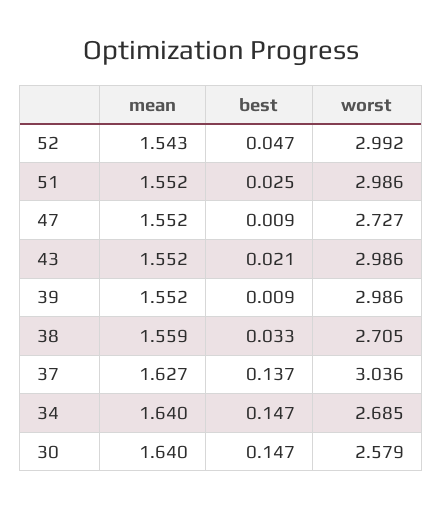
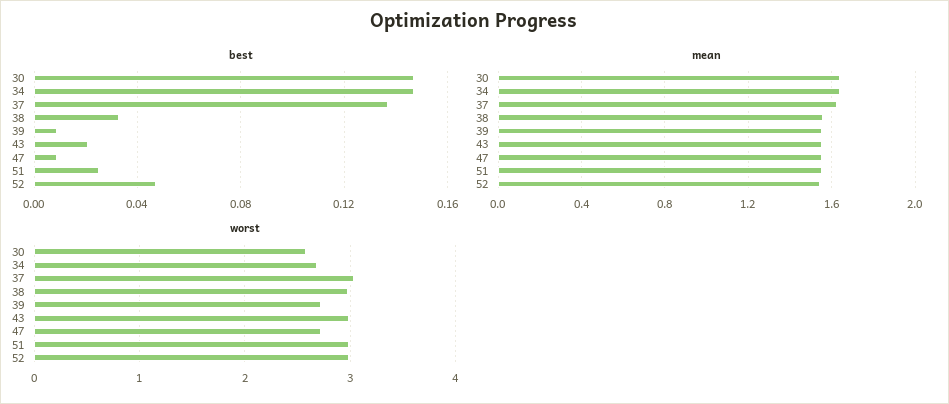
worst, 39: 2.986 -> 2.7
worst, 38: 2.705 -> 3

